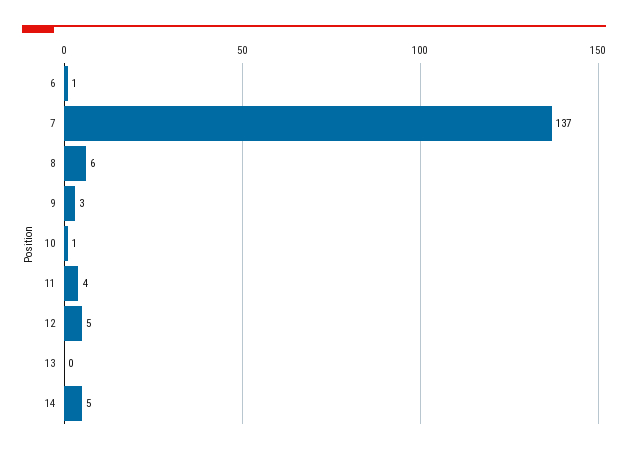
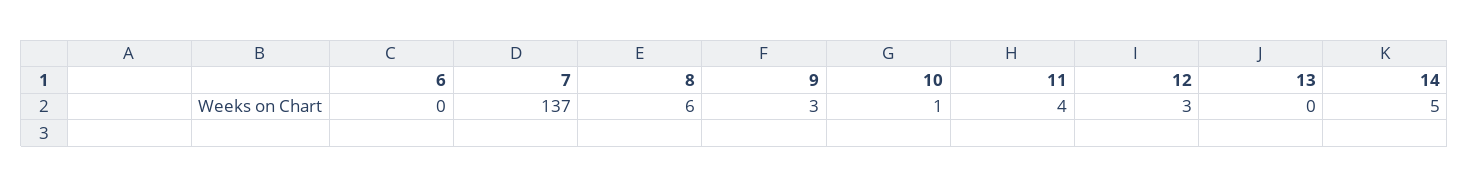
6: 1 -> 0
12: 5 -> 3

